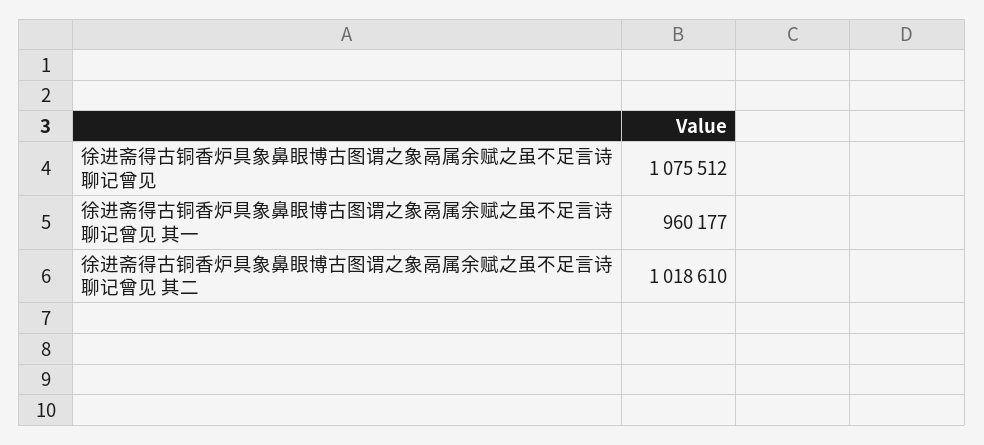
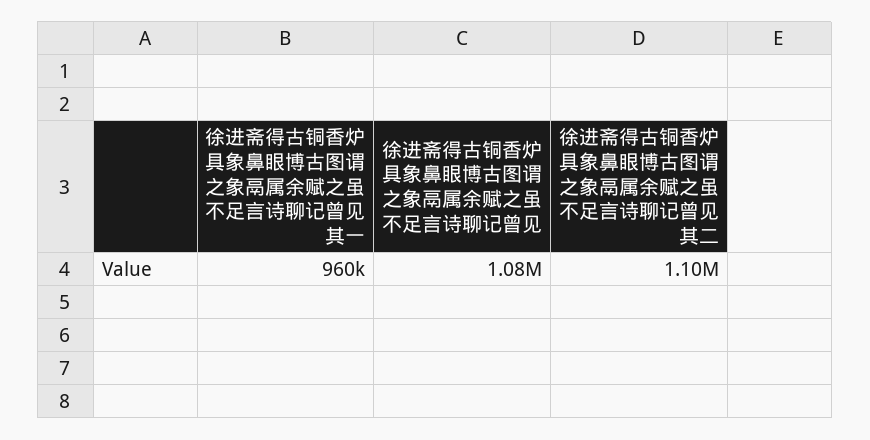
徐进斋得古铜香炉具象鼻眼博古图谓之象鬲属余赋之虽不足言诗聊记曾见 其二: 1018610 -> 1100000

